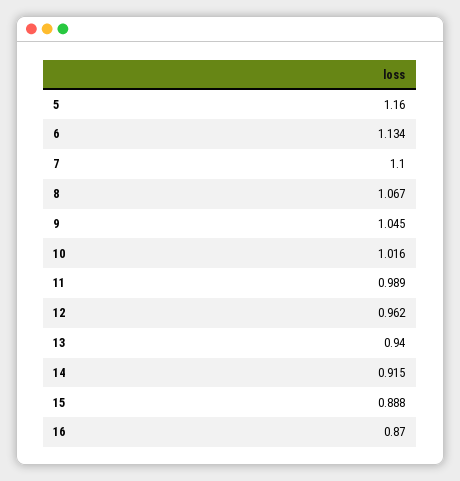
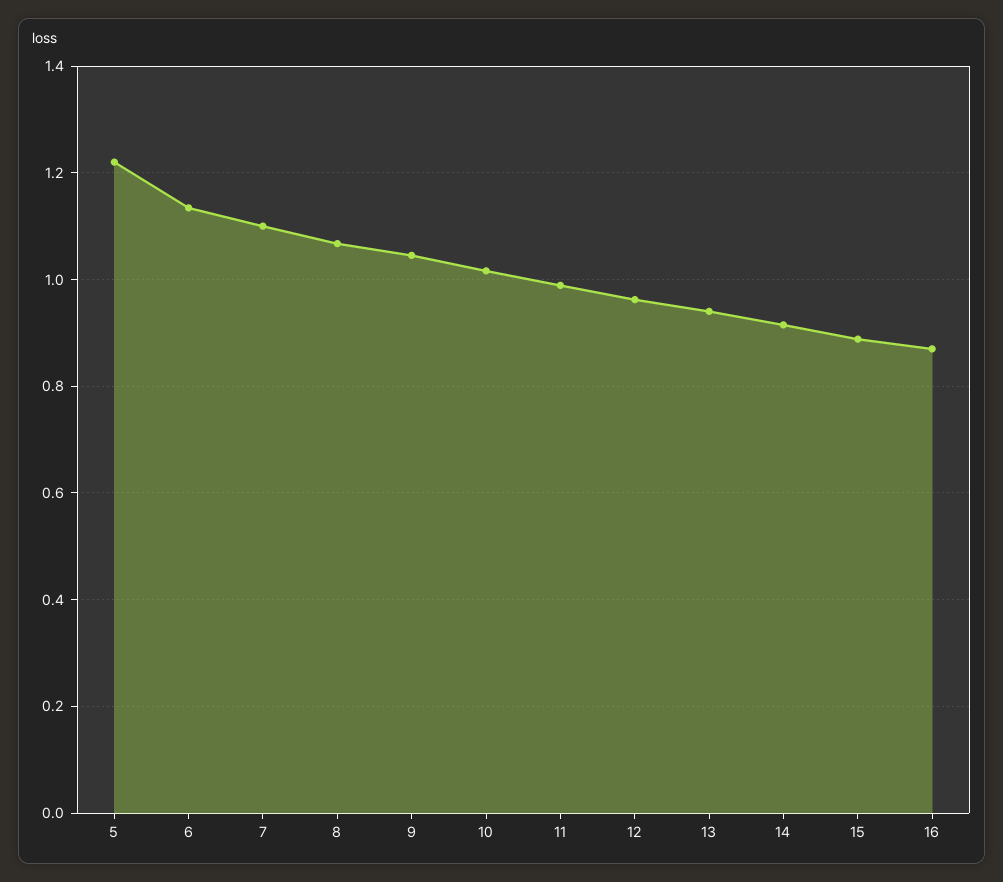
5: 1.16 -> 1.22

